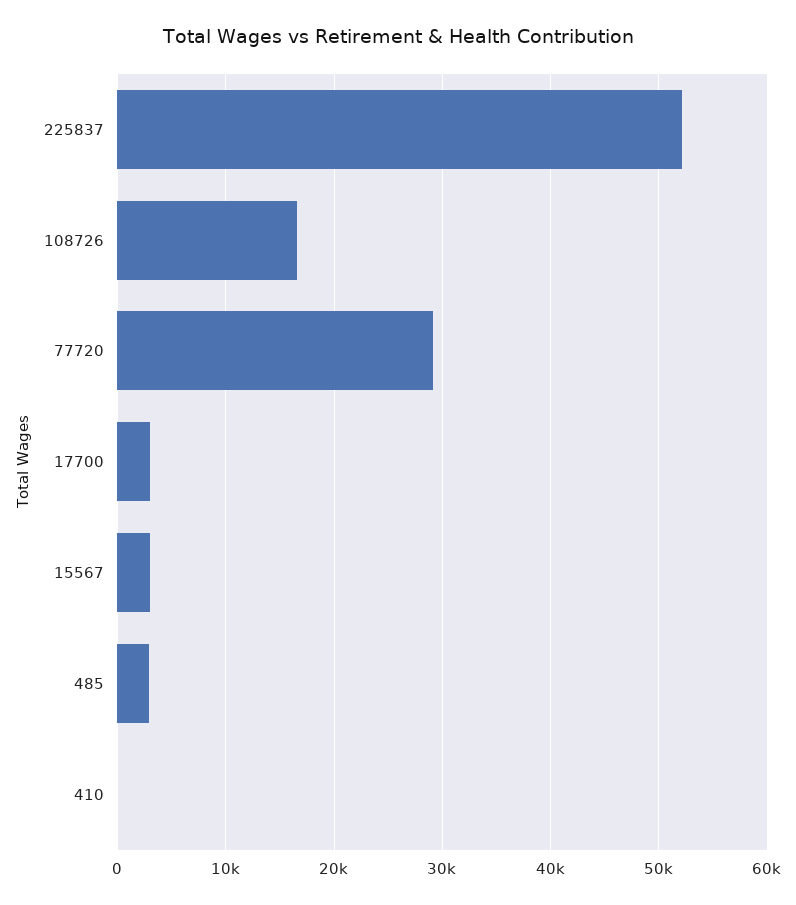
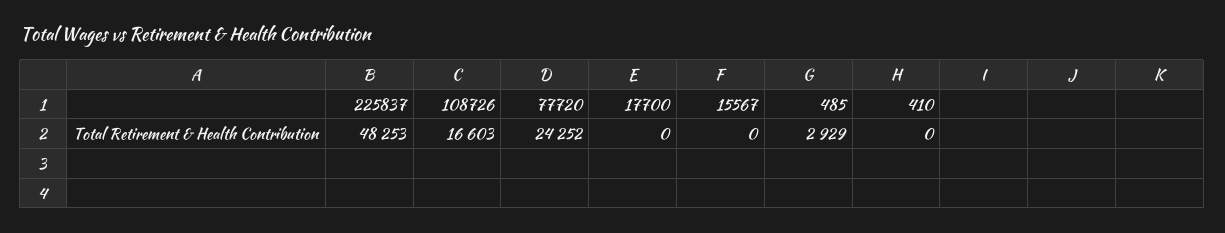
225837: 52000 -> 48253
77720: 29000 -> 24252
17700: 3000 -> 0
15567: 3000 -> 0

